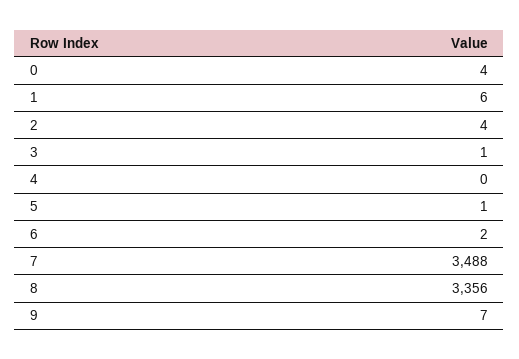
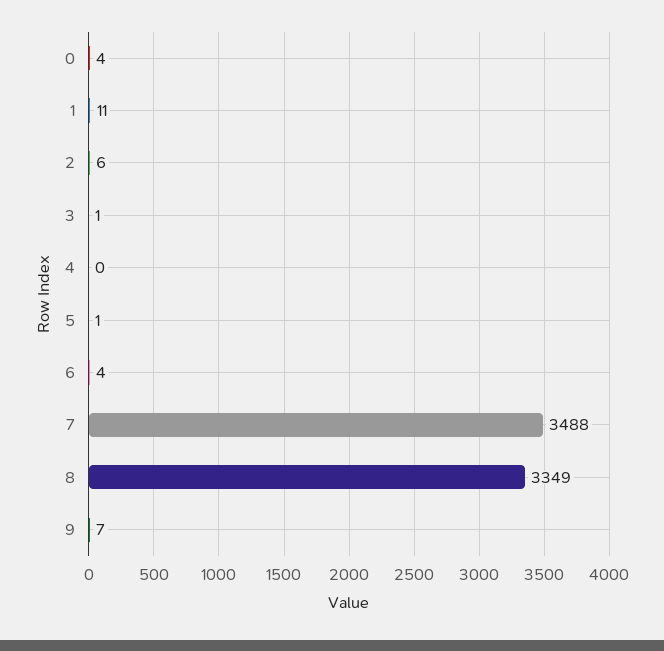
1: 6 -> 11
2: 4 -> 6
6: 2 -> 4
8: 3356 -> 3349

